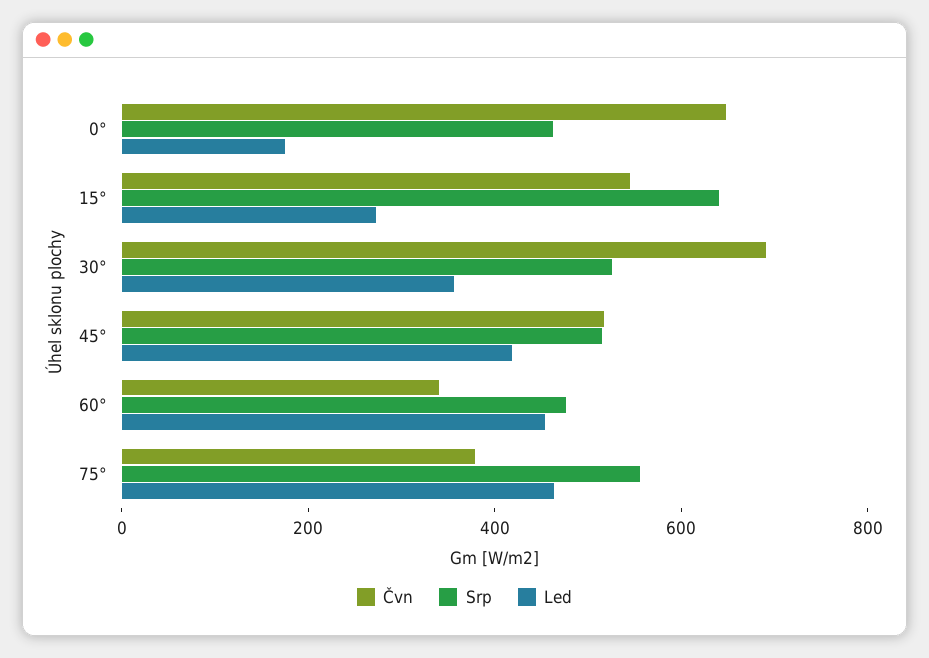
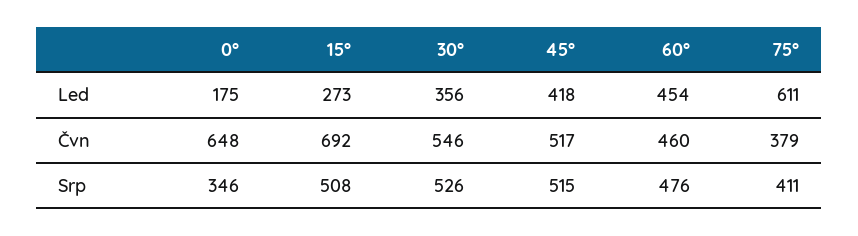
Srp, 0°: 450 -> 346
Čvn, 15°: 550 -> 692
Srp, 15°: 650 -> 508
Čvn, 30°: 700 -> 546
Čvn, 60°: 350 -> 460
Srp, 75°: 550 -> 411
Led, 75°: 450 -> 611

